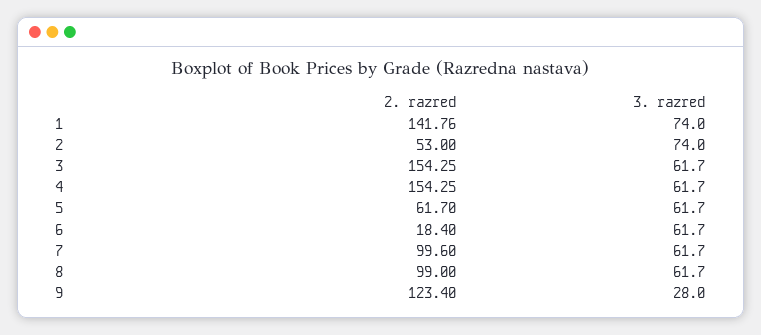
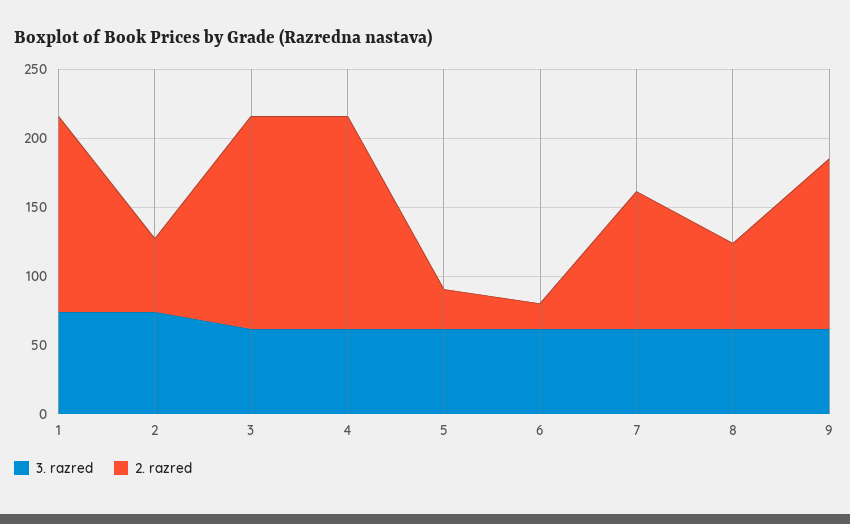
2. razred, 5: 61.7 -> 30
2. razred, 8: 99 -> 60
3. razred, 9: 28 -> 60

